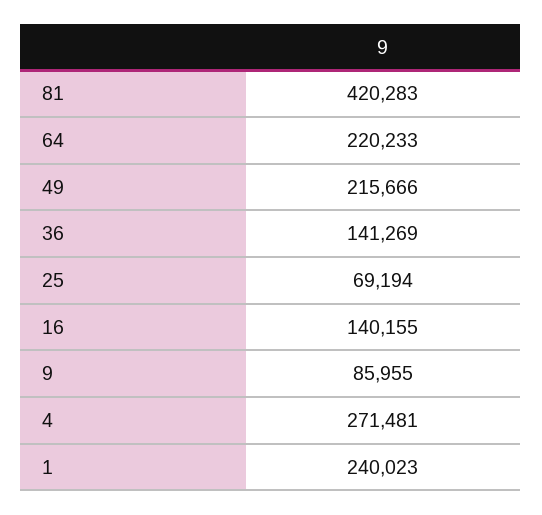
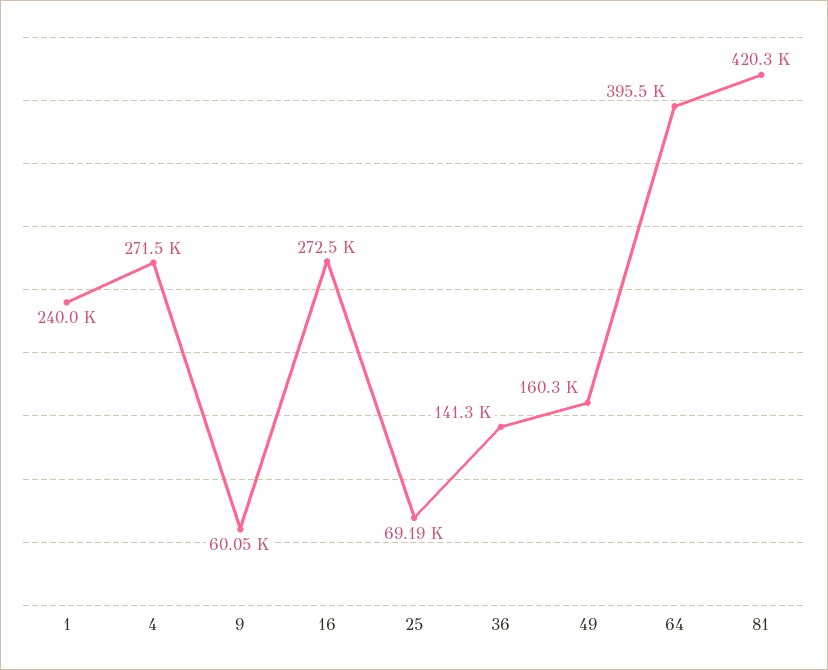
64: 220233 -> 395500
49: 215666 -> 160300
16: 140155 -> 272500
9: 85955 -> 60050

